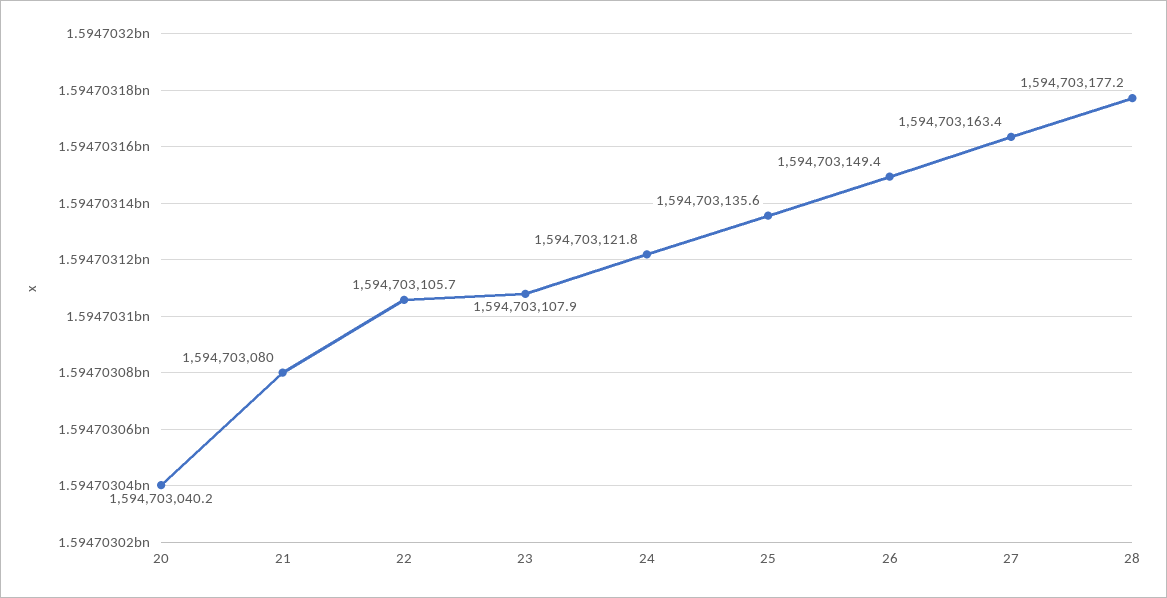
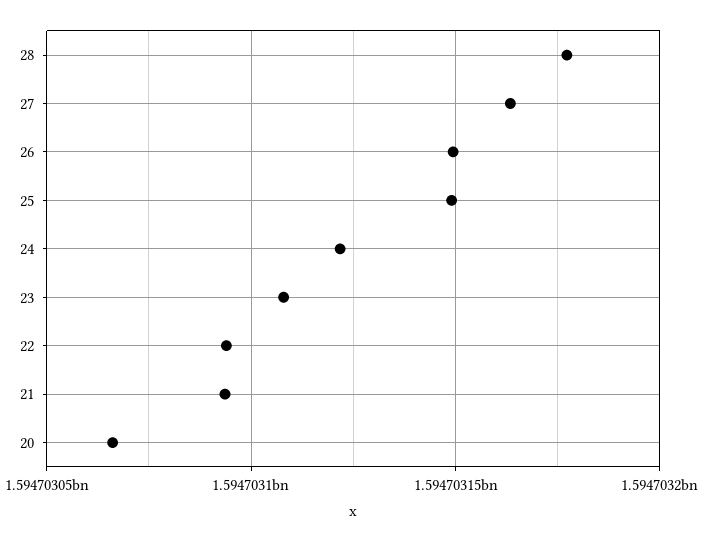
20: 1594703040.2 -> 1594703065
21: 1594703080 -> 1594703095
22: 1594703105.7 -> 1594703095
25: 1594703135.6 -> 1594703150

